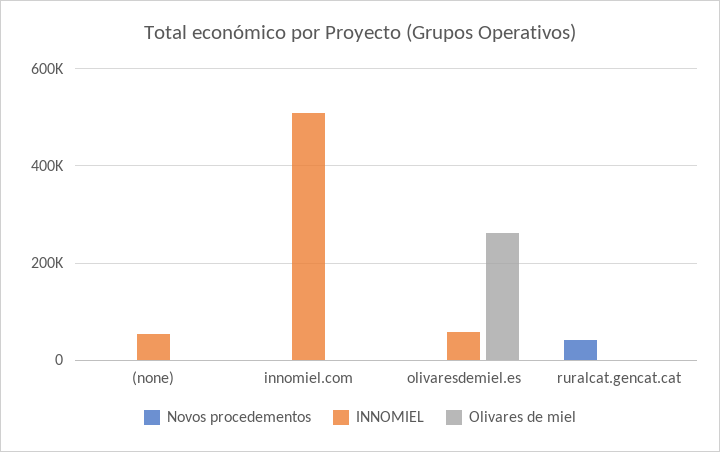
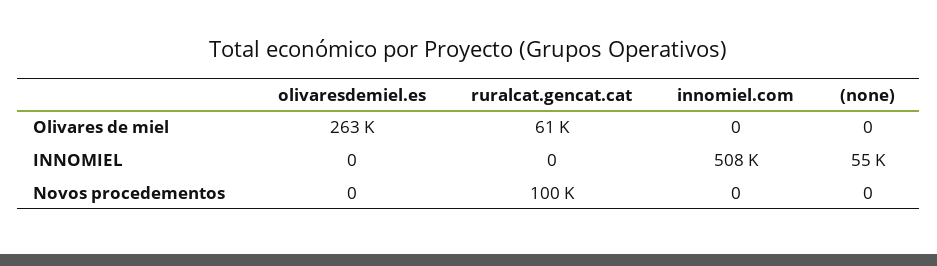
INNOMIEL, olivaresdemiel.es: 60000 -> 0
Novos procedementos, ruralcat.gencat.cat: 40000 -> 100000
Olivares de miel, ruralcat.gencat.cat: 0 -> 61000

